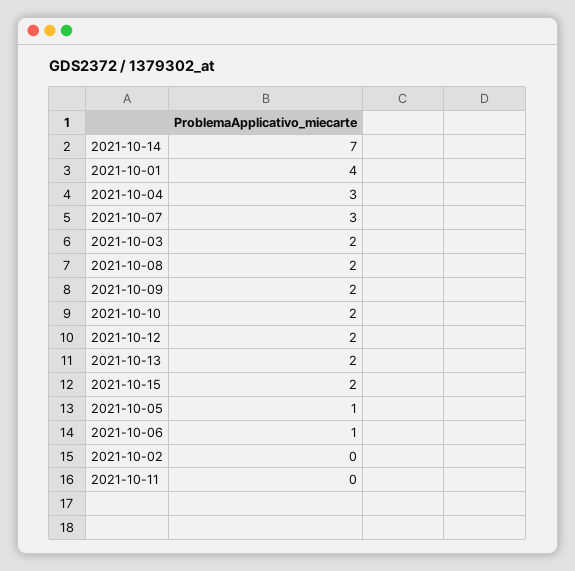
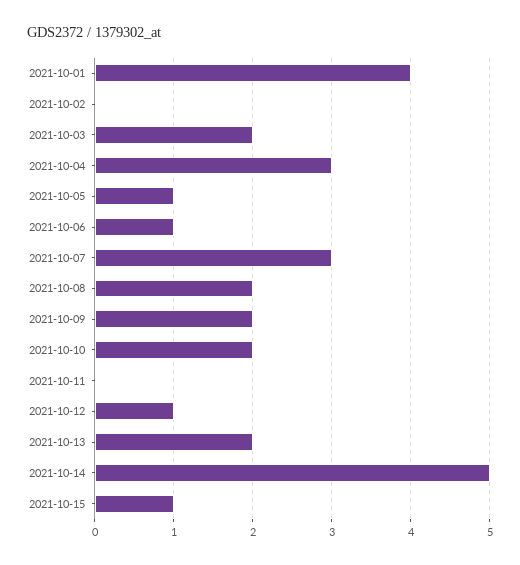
2021-10-14: 7 -> 5
2021-10-12: 2 -> 1
2021-10-15: 2 -> 1

